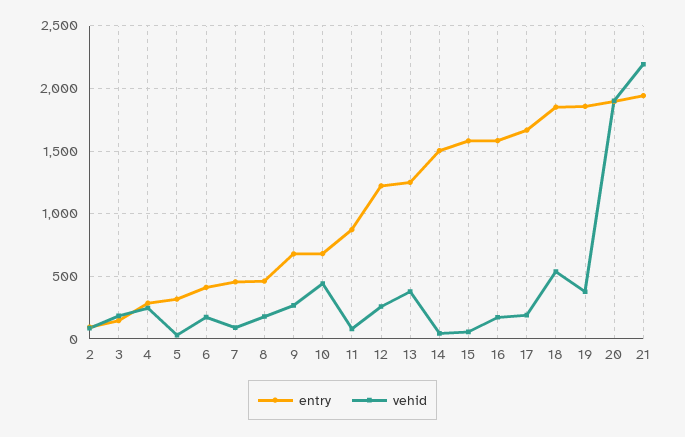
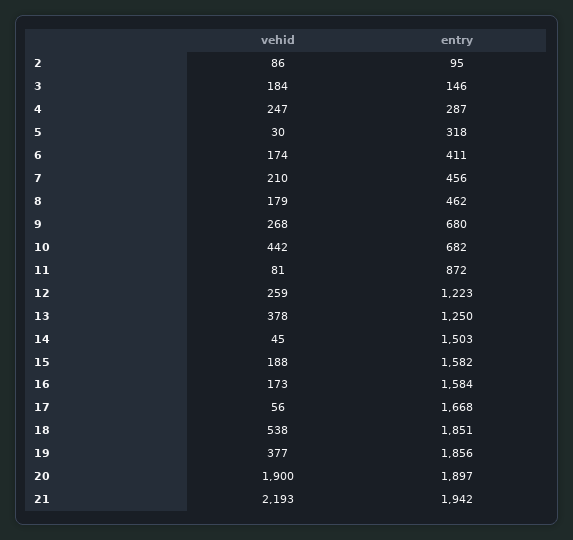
vehid, 7: 100 -> 210
vehid, 15: 50 -> 188
vehid, 17: 200 -> 56

